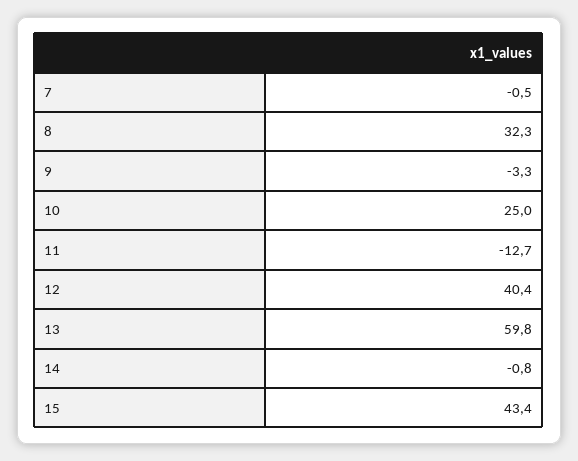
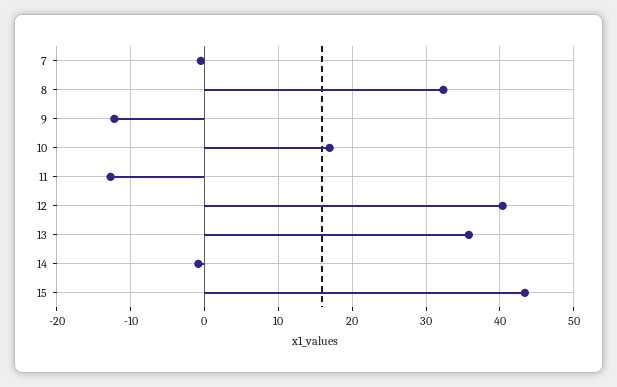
9: -3.3 -> -12
10: 25 -> 17
13: 59.8 -> 36

